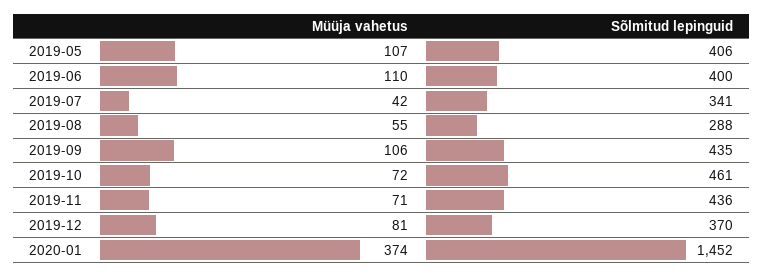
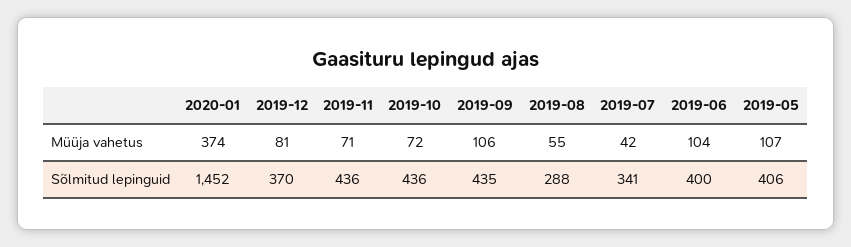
Müüja vahetus, 2019-06: 110 -> 104
Sõlmitud lepinguid, 2019-10: 461 -> 436

